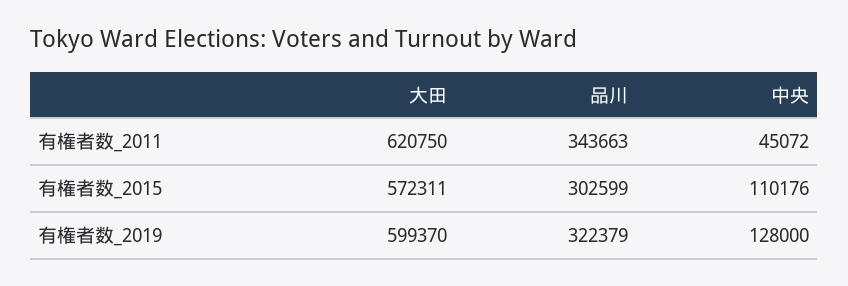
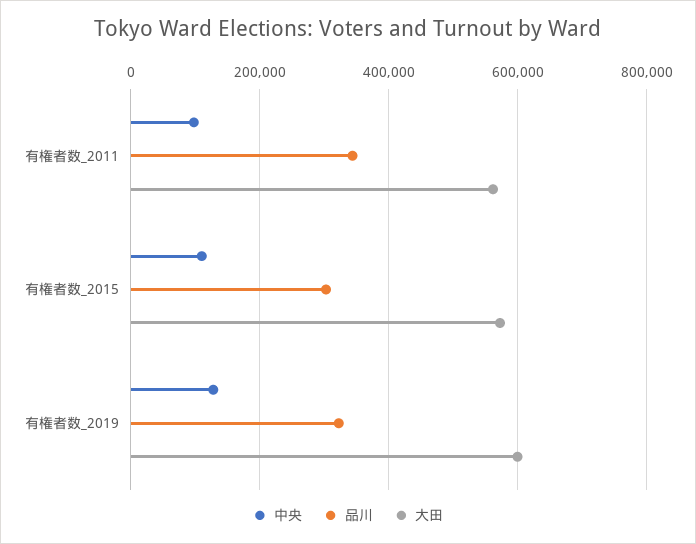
大田, 有権者数_2011: 620750 -> 560000
中央, 有権者数_2011: 45072 -> 100000

